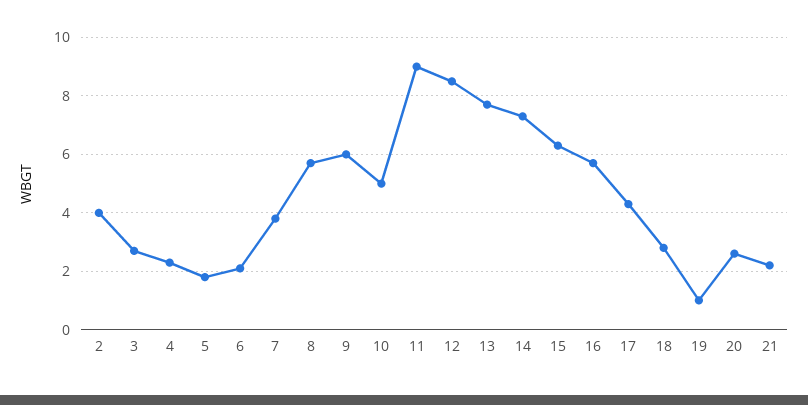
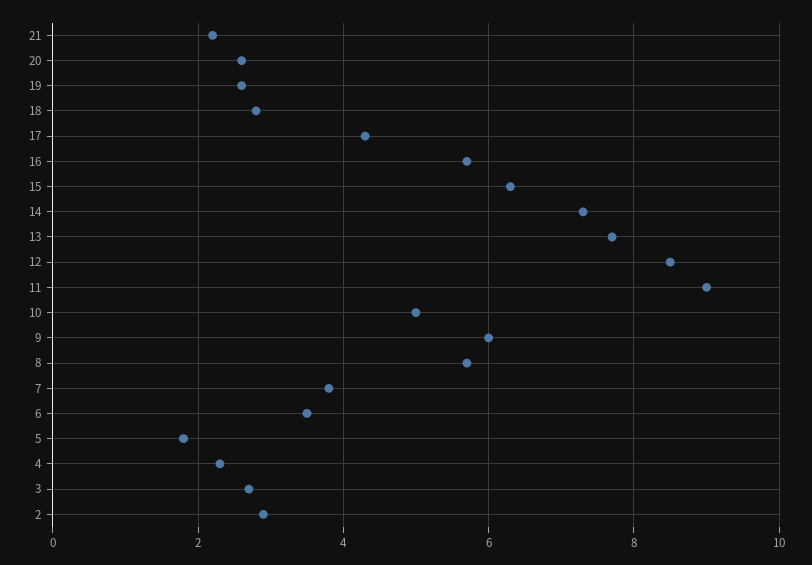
2: 4 -> 3
6: 2 -> 3.5
19: 1 -> 2.5

